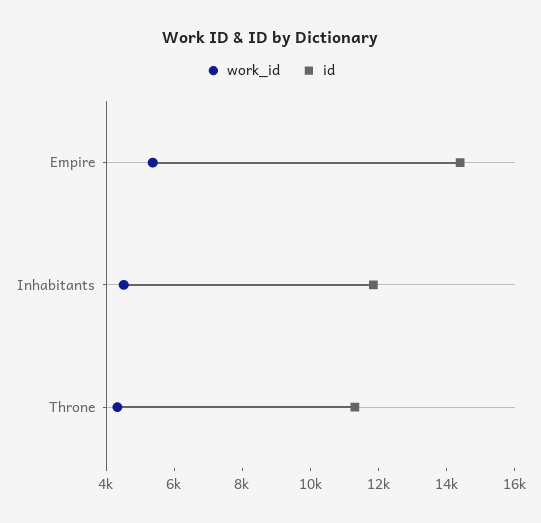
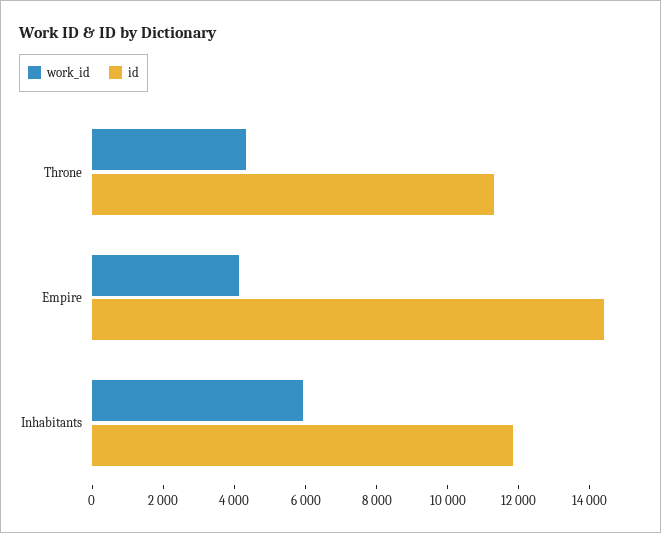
work_id, Empire: 5500 -> 4000
work_id, Inhabitants: 4500 -> 6000

